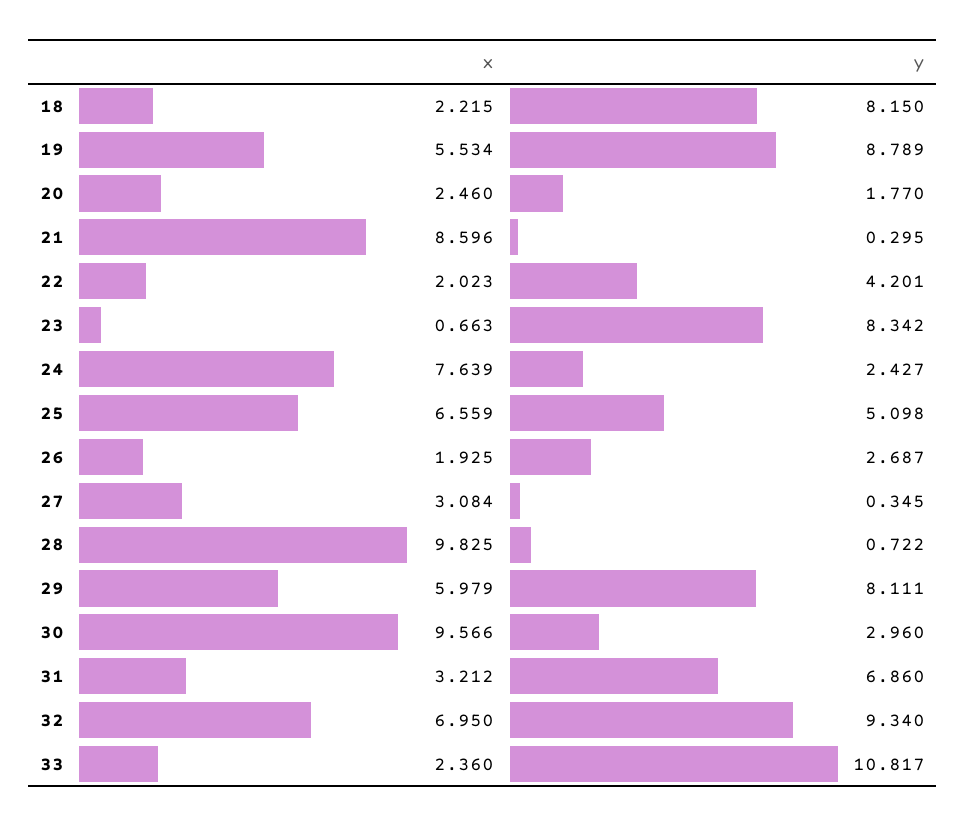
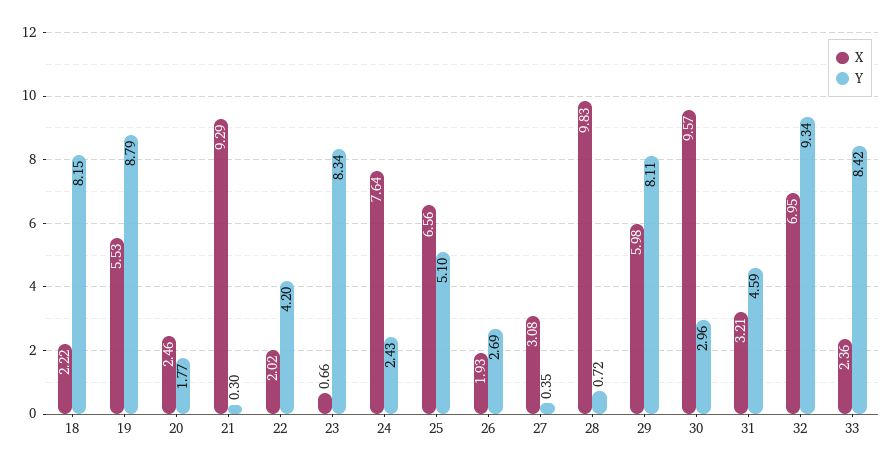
x, 21: 8.596 -> 9.29
y, 31: 6.86 -> 4.59
y, 33: 10.817 -> 8.42

